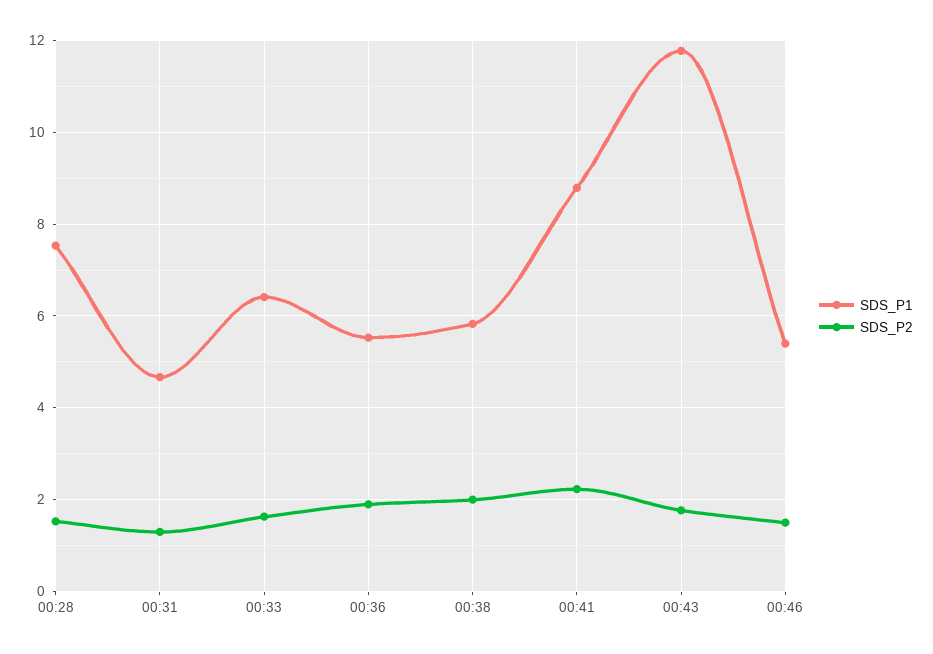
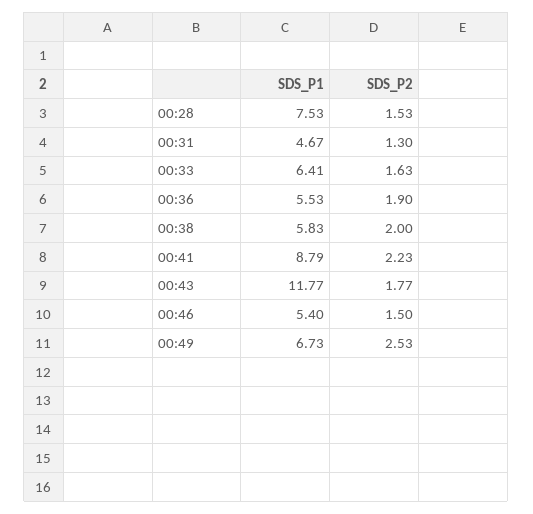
SDS_P1, 00:49: none -> 6.73
SDS_P2, 00:49: none -> 2.53

